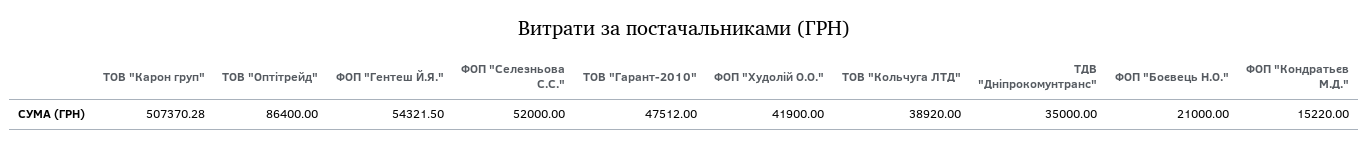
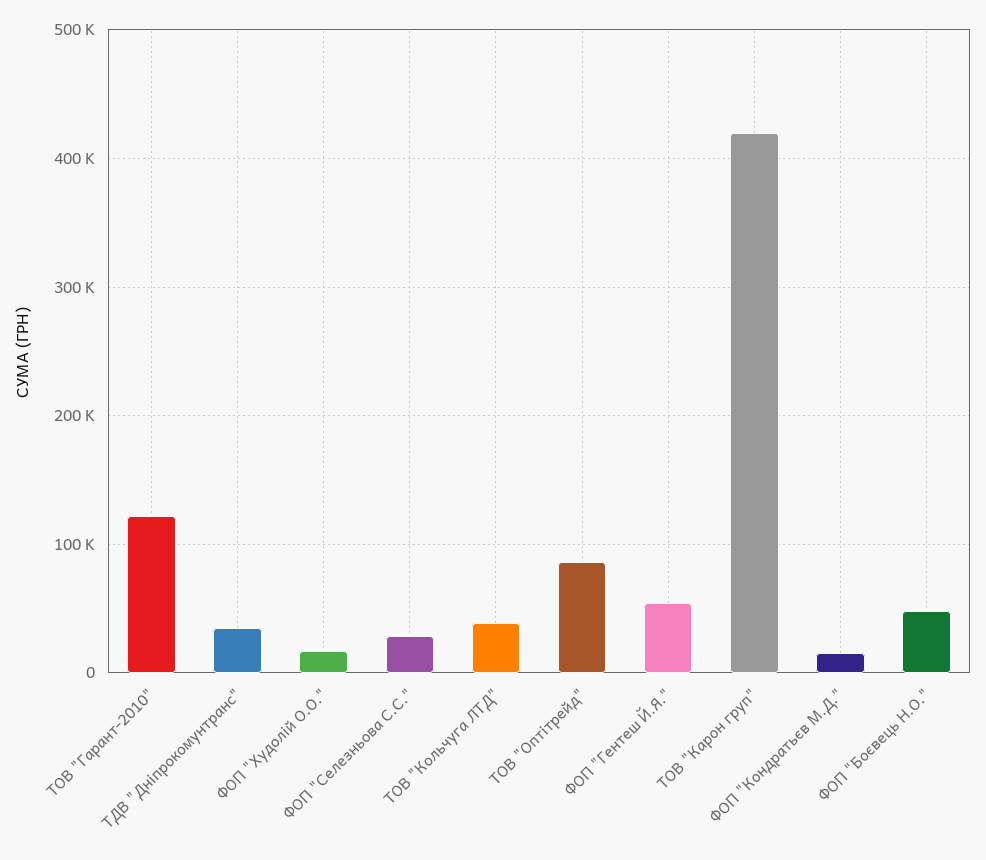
ТОВ "Карон груп": 507370.28 -> 420000
ФОП "Селезньова С.С.": 52000 -> 30000
ТОВ "Гарант-2010": 47512 -> 120000
ФОП "Худолій О.О.": 41900 -> 20000
ФОП "Боєвець Н.О.": 21000 -> 50000

